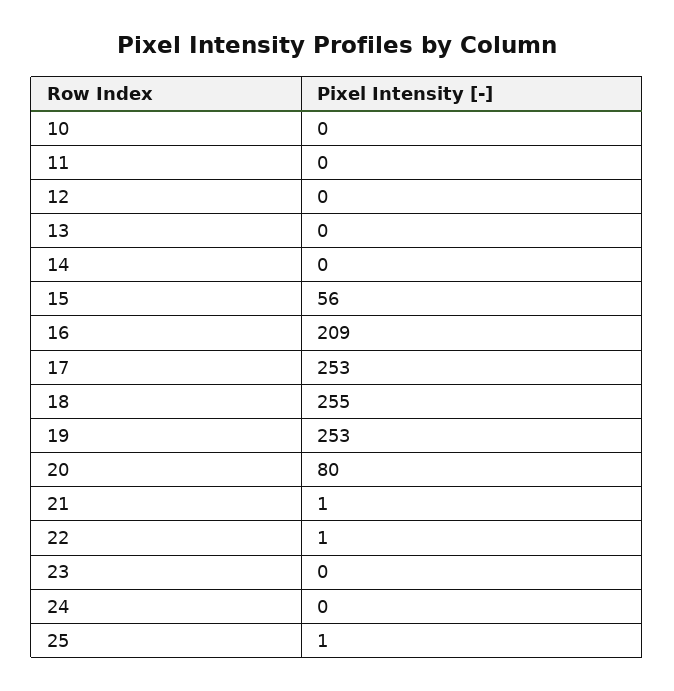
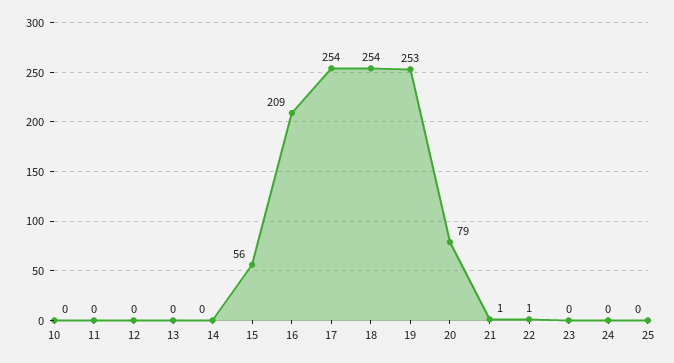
17: 253 -> 254
18: 255 -> 254
20: 80 -> 79
25: 1 -> 0

